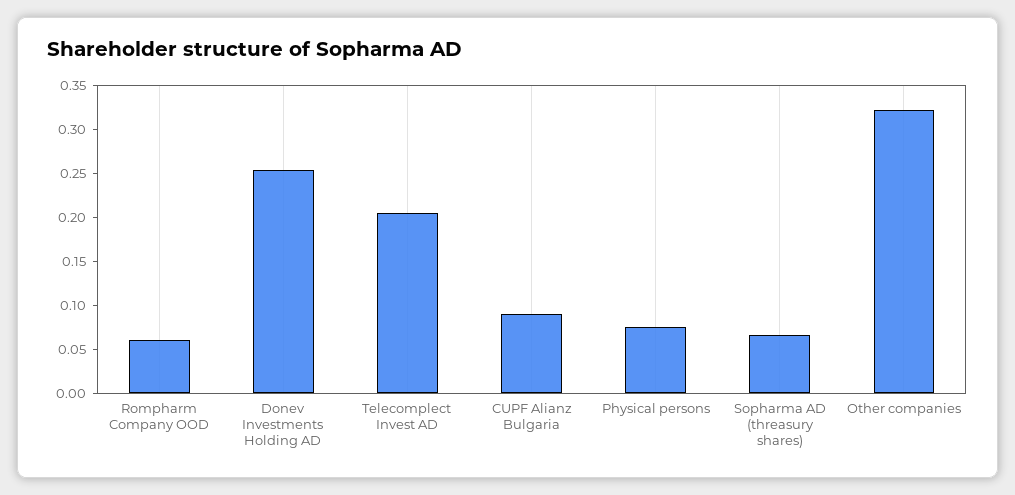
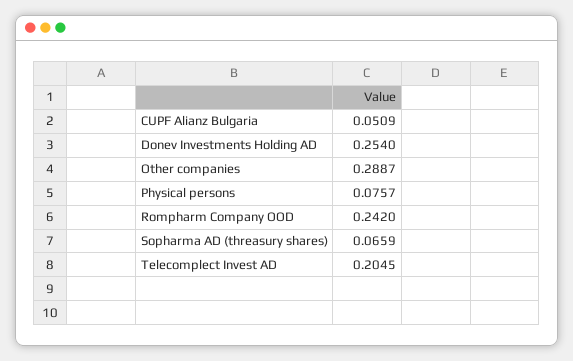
Rompharm Company OOD: 0.06 -> 0.242
CUPF Alianz Bulgaria: 0.09 -> 0.0509
Other companies: 0.32 -> 0.2887

